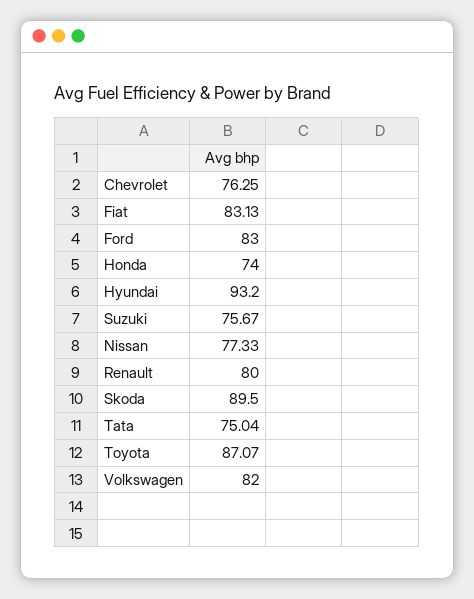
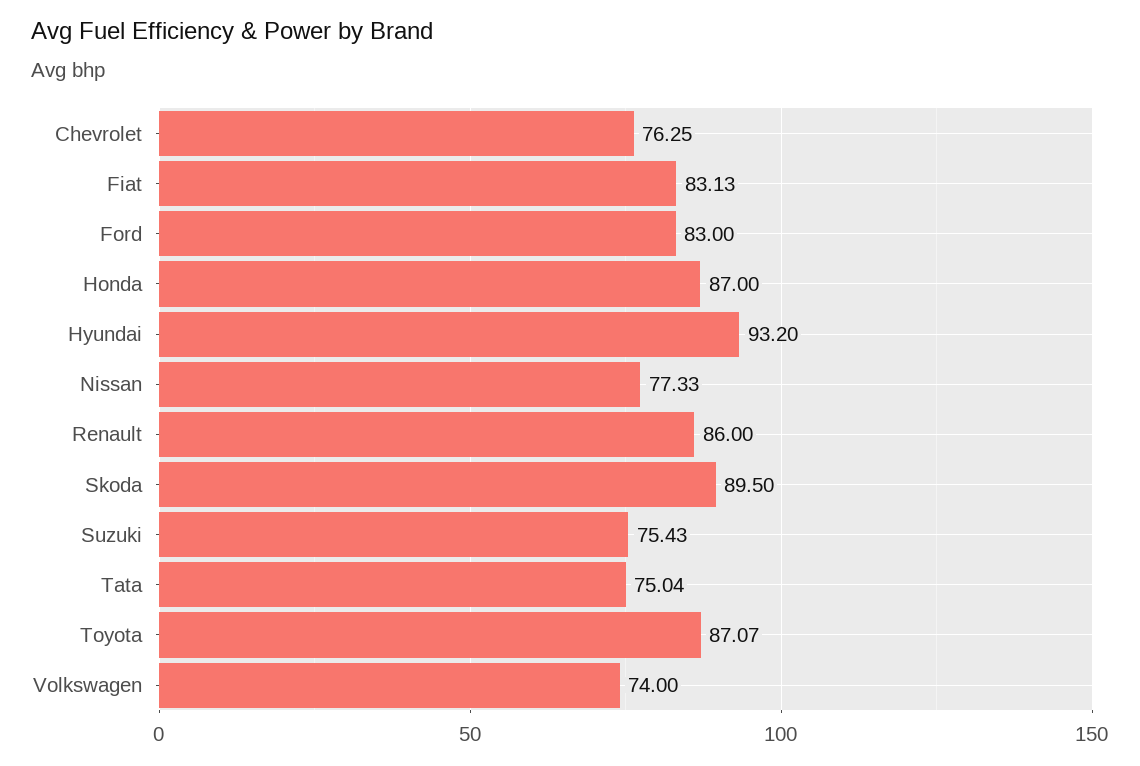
Honda: 74 -> 87
Suzuki: 75.67 -> 75.43
Renault: 80 -> 86
Volkswagen: 82 -> 74

